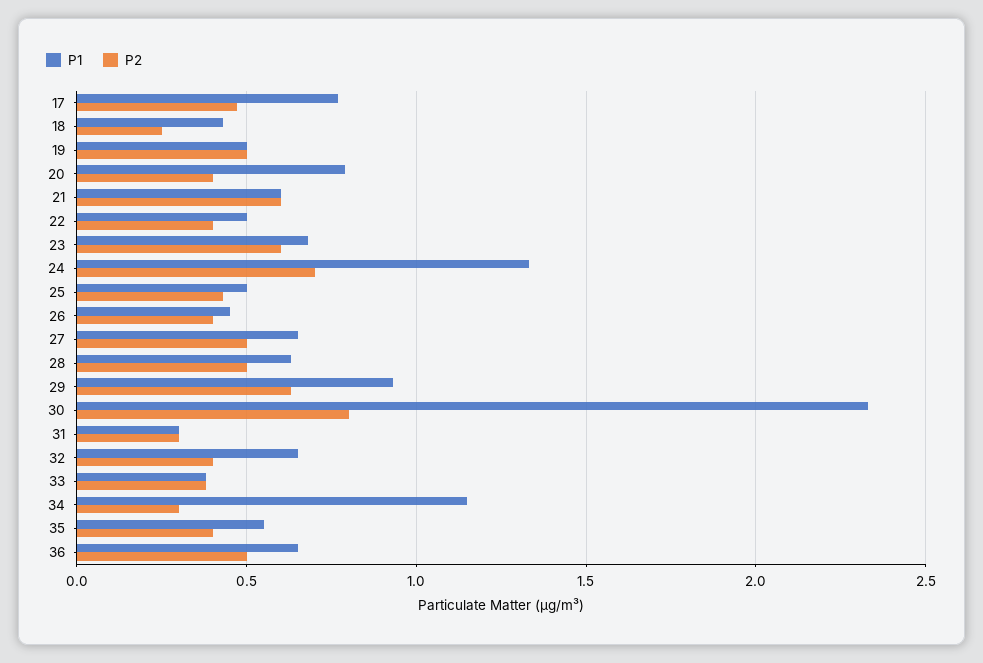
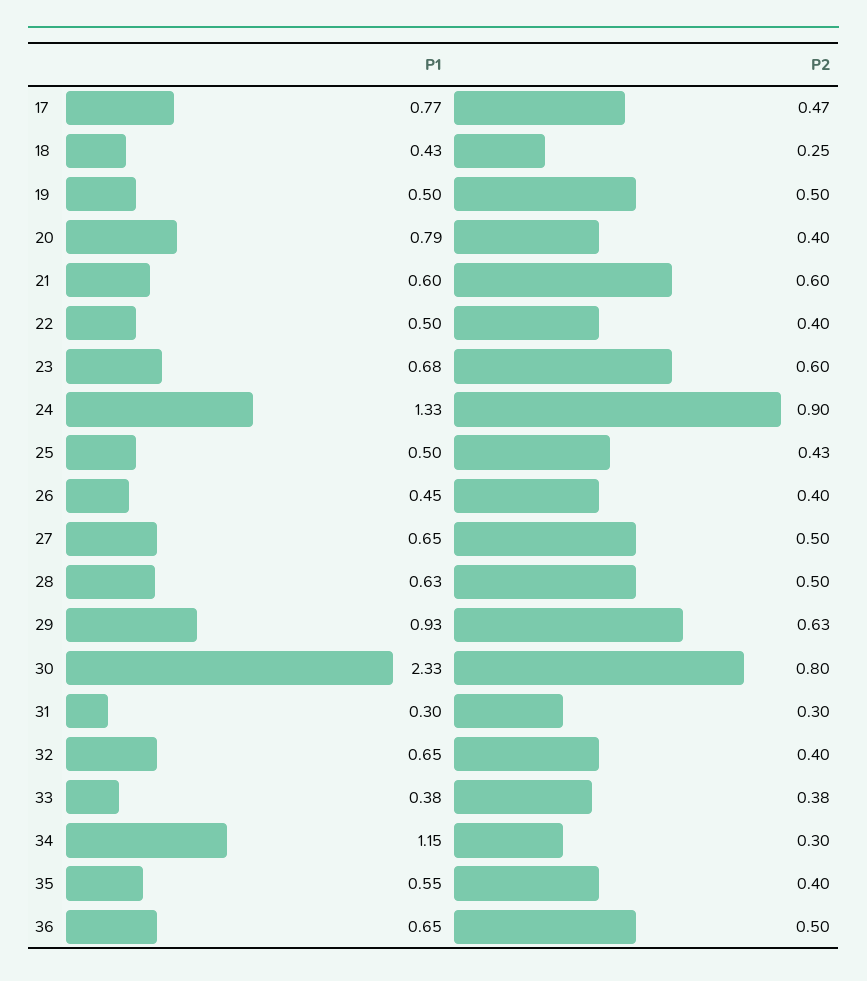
P2, 24: 0.7 -> 0.9

